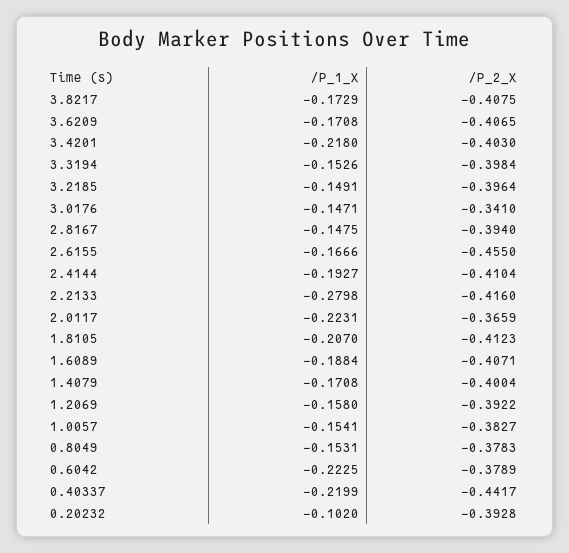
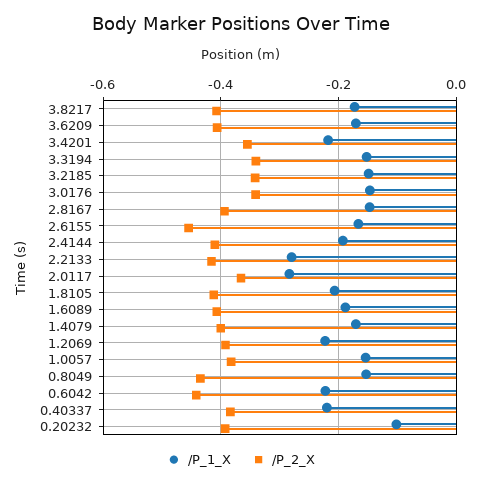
/P_2_X, 3.4201: -0.403 -> -0.36
/P_2_X, 3.3194: -0.3984 -> -0.34
/P_2_X, 3.2185: -0.3964 -> -0.34
/P_1_X, 2.0117: -0.2231 -> -0.28
/P_1_X, 1.2069: -0.158 -> -0.22
/P_2_X, 0.8049: -0.3783 -> -0.44
/P_2_X, 0.6042: -0.3789 -> -0.44
/P_2_X, 0.40337: -0.4417 -> -0.38

